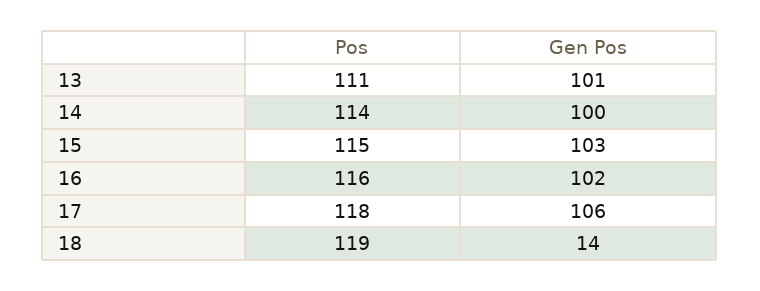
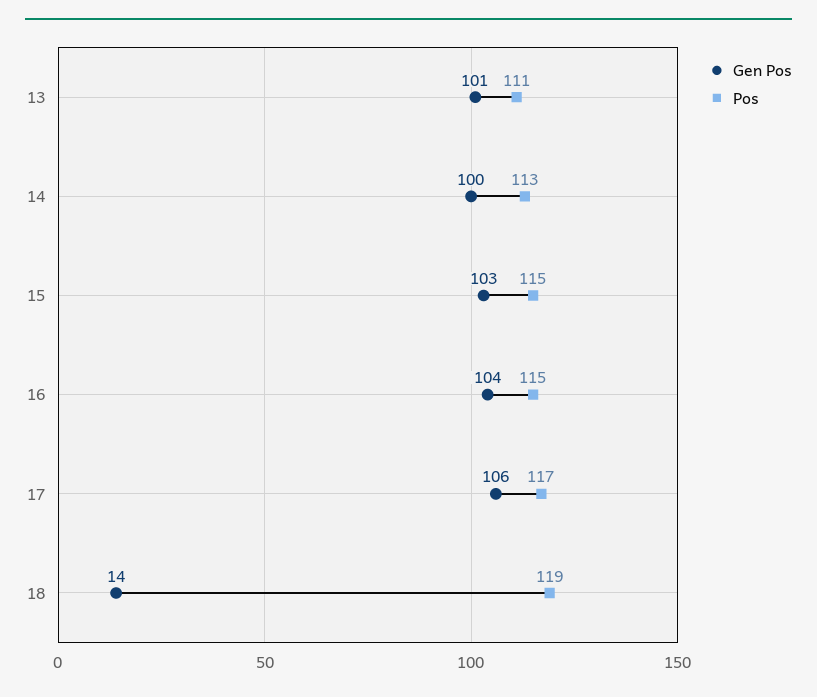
Pos, 14: 114 -> 113
Pos, 16: 116 -> 115
Gen Pos, 16: 102 -> 104
Pos, 17: 118 -> 117

